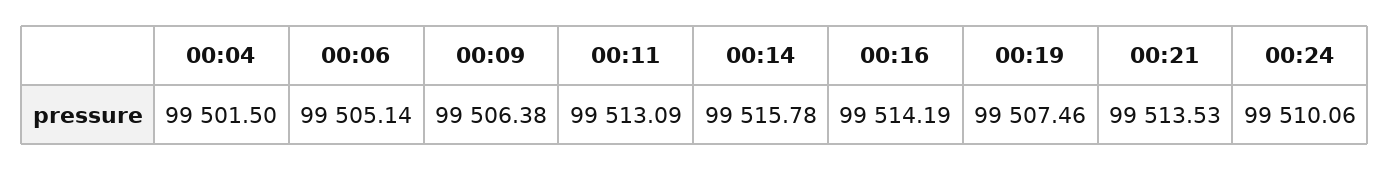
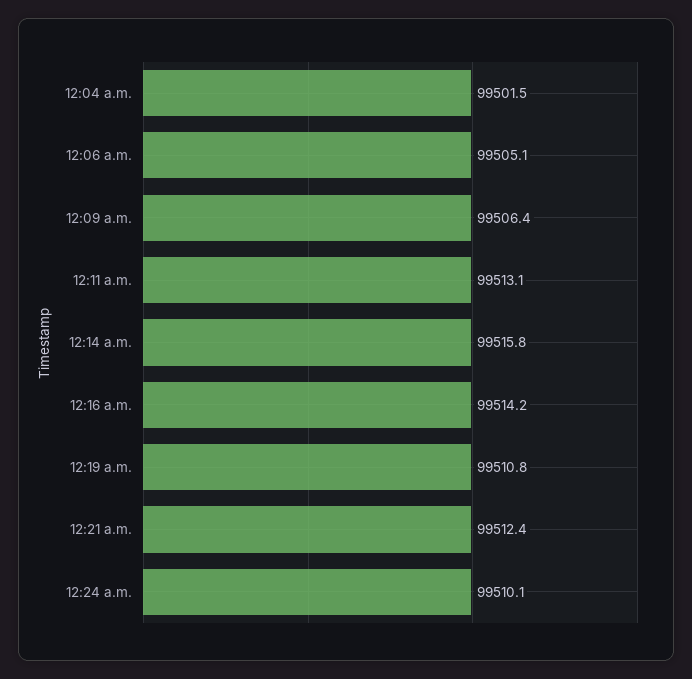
00:19: 99507.46 -> 99510.8
00:21: 99513.53 -> 99512.4

